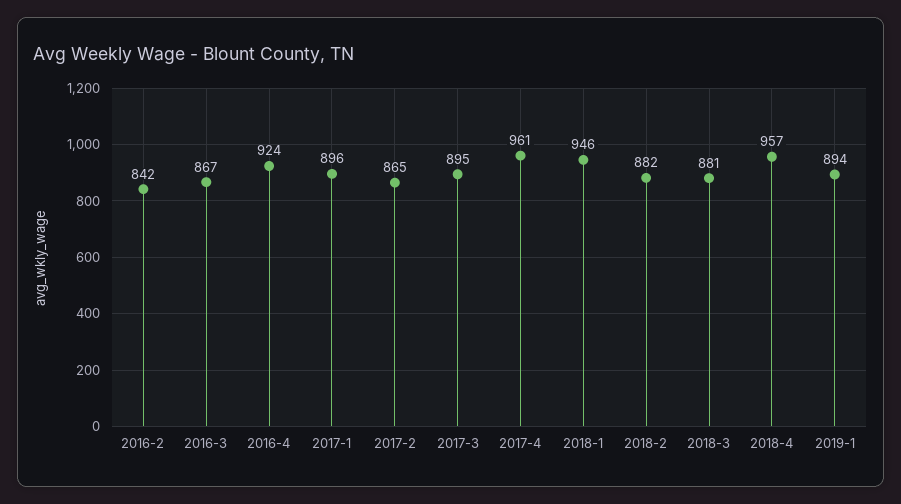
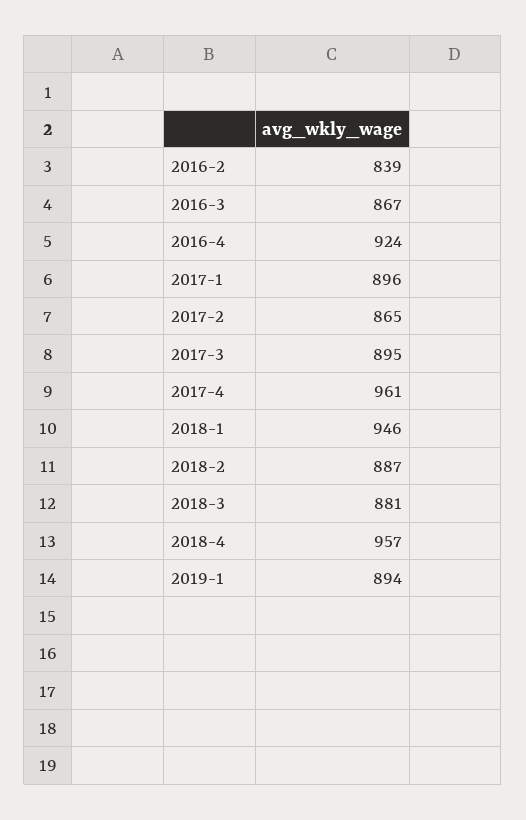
2016-2: 842 -> 839
2018-2: 882 -> 887

